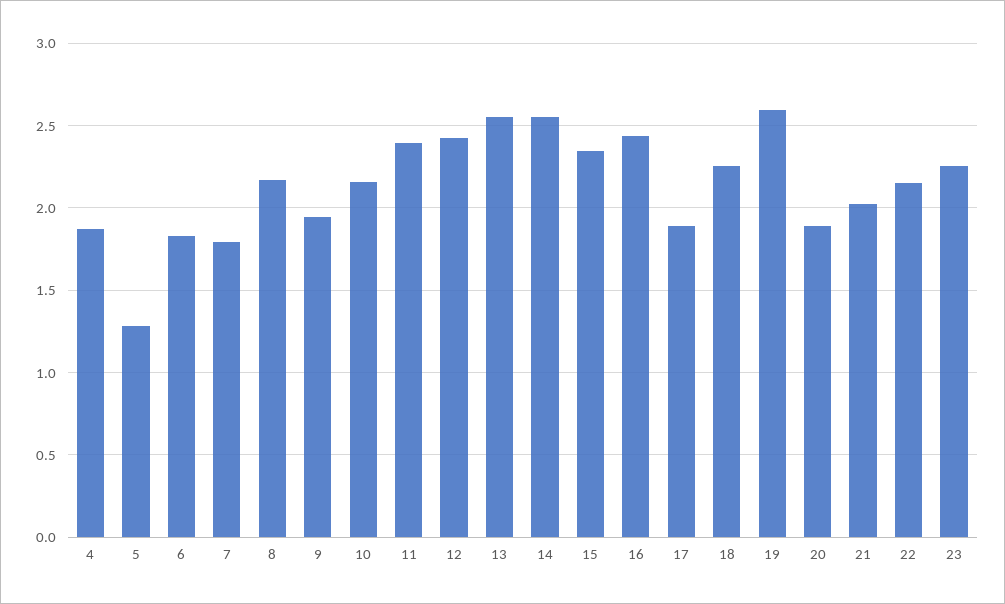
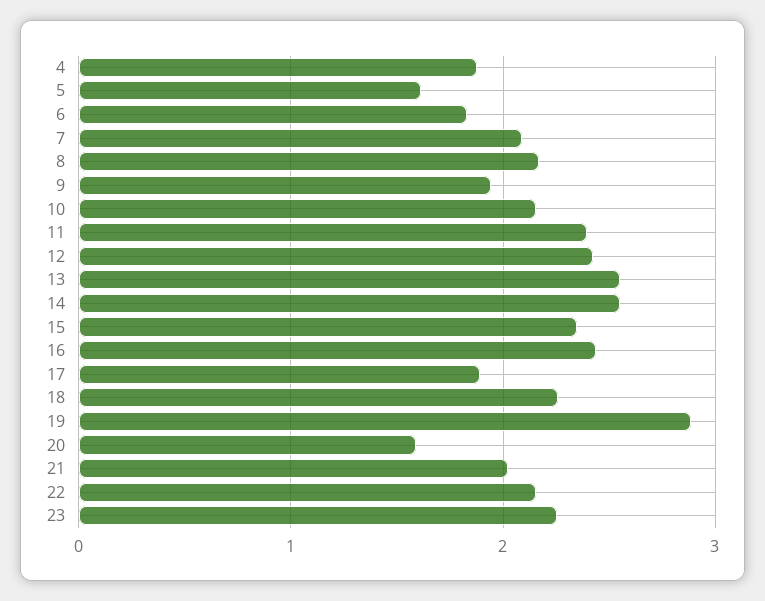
5: 1.3 -> 1.6
7: 1.8 -> 2.1
19: 2.6 -> 2.9
20: 1.9 -> 1.6

